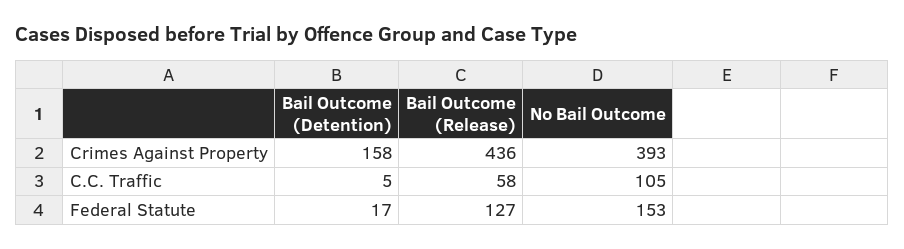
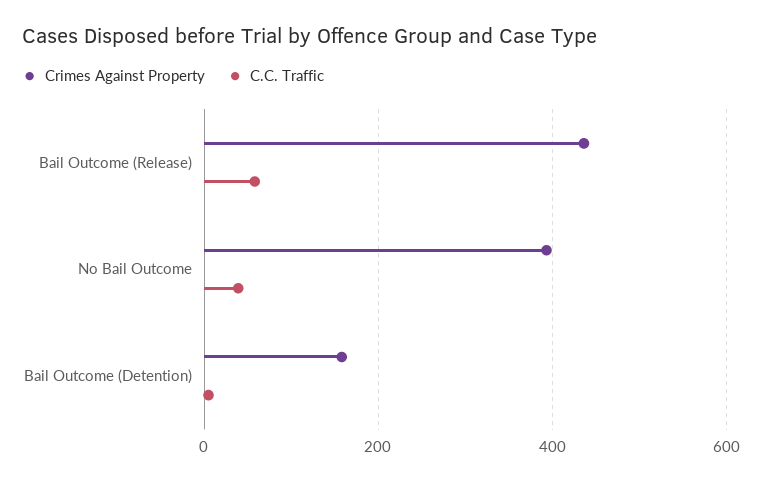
C.C. Traffic, No Bail Outcome: 105 -> 40
Federal Statute, Bail Outcome (Detention): 17 -> none
Federal Statute, Bail Outcome (Release): 127 -> none
Federal Statute, No Bail Outcome: 153 -> none

